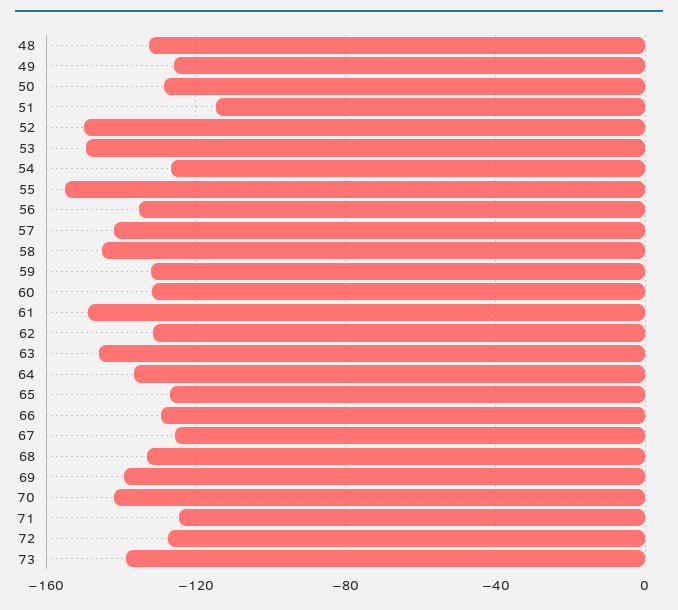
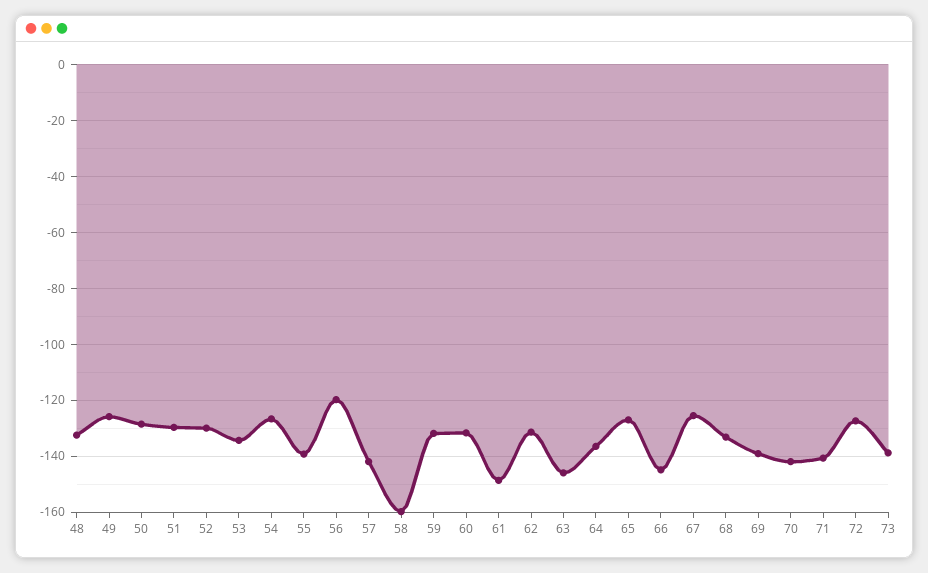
51: -115 -> -130
52: -150 -> -130
53: -150 -> -135
55: -155 -> -140
56: -135 -> -120
58: -145 -> -160
66: -130 -> -145
71: -125 -> -140

